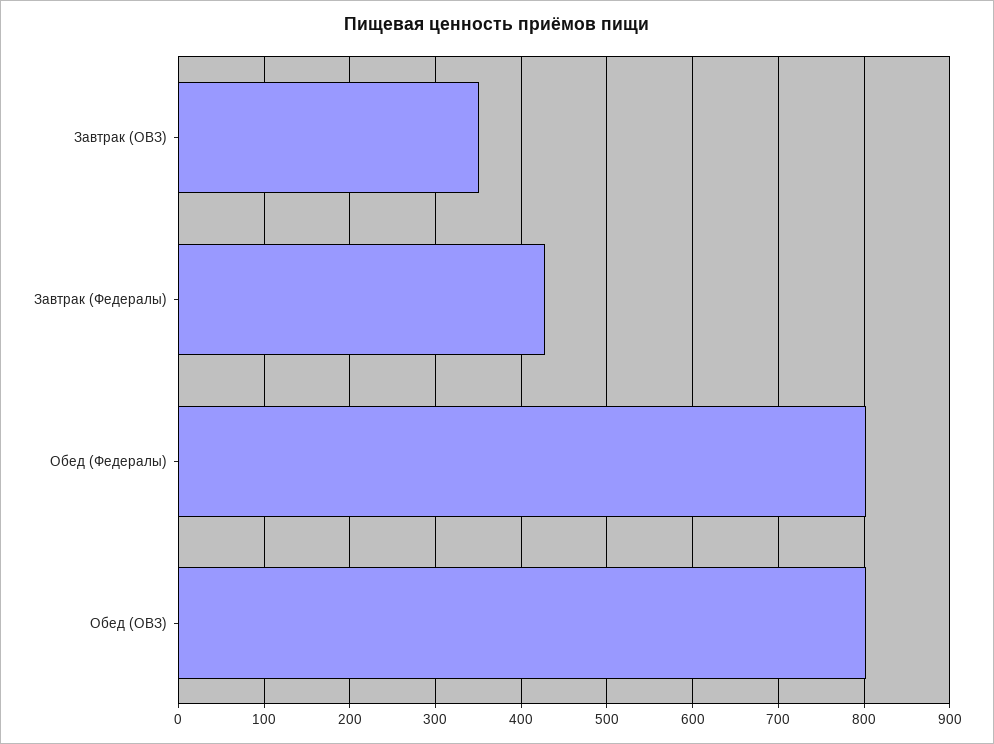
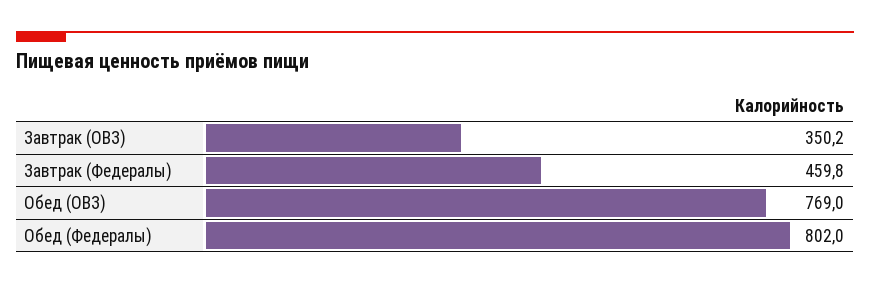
Завтрак (Федералы): 430 -> 459.8
Обед (ОВЗ): 800 -> 769

